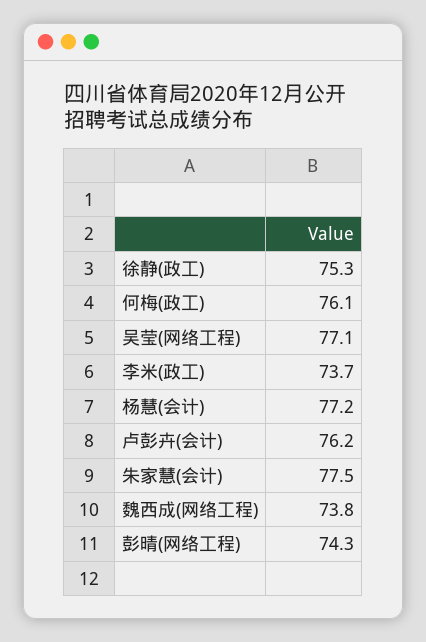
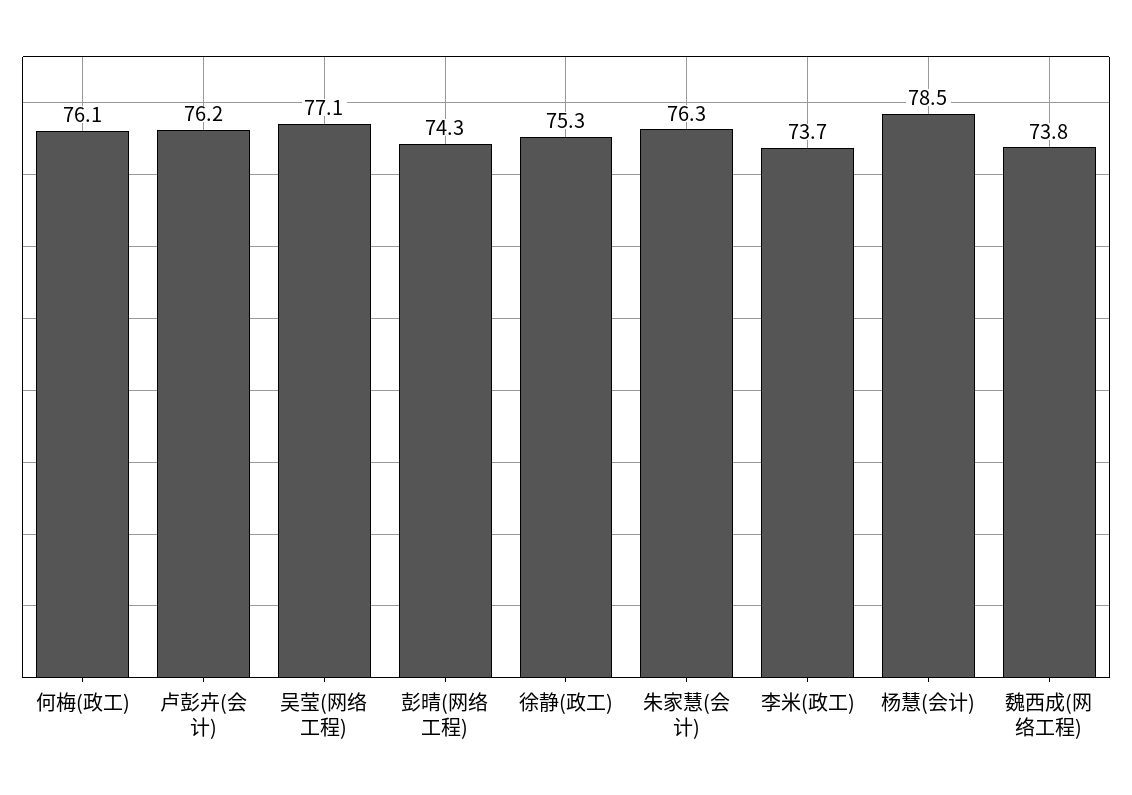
杨慧(会计): 77.2 -> 78.5
朱家慧(会计): 77.5 -> 76.3

